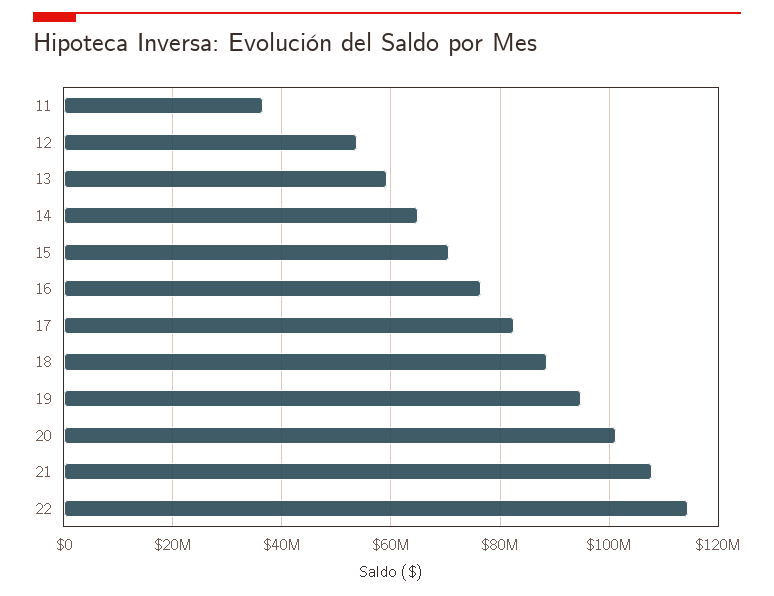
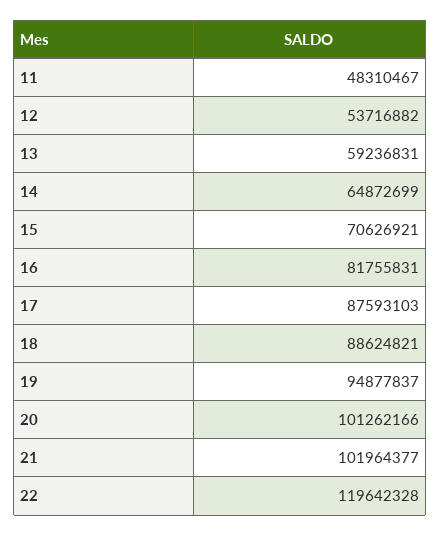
11: 36000000 -> 48310467
16: 76000000 -> 81755831
17: 82000000 -> 87593103
21: 108000000 -> 101964377
22: 114000000 -> 119642328

